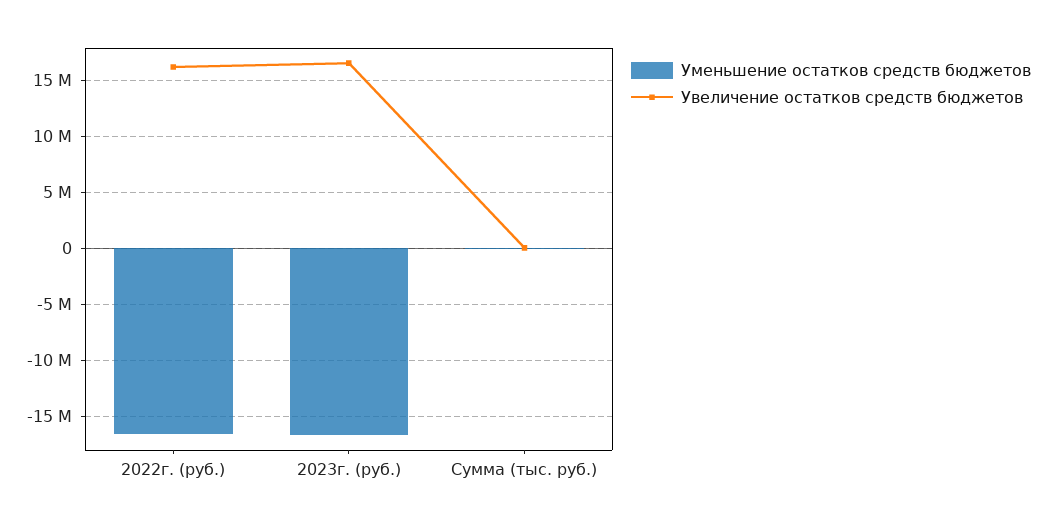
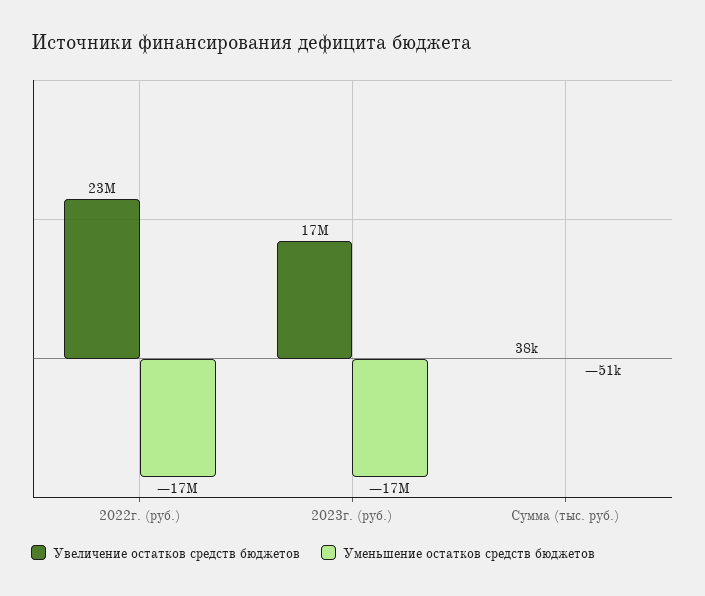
Увеличение остатков средств бюджетов, 2022г. (руб.): 16000000 -> 23000000

